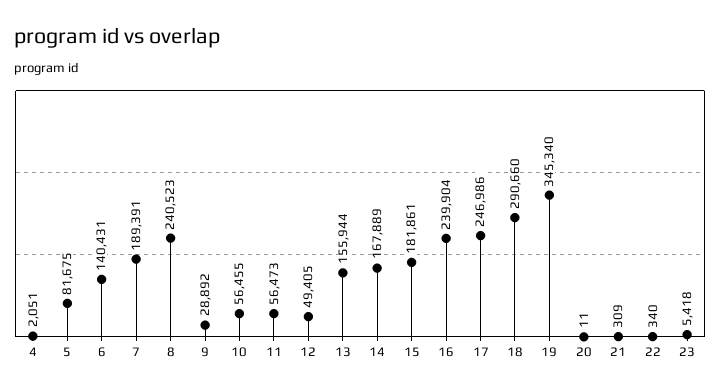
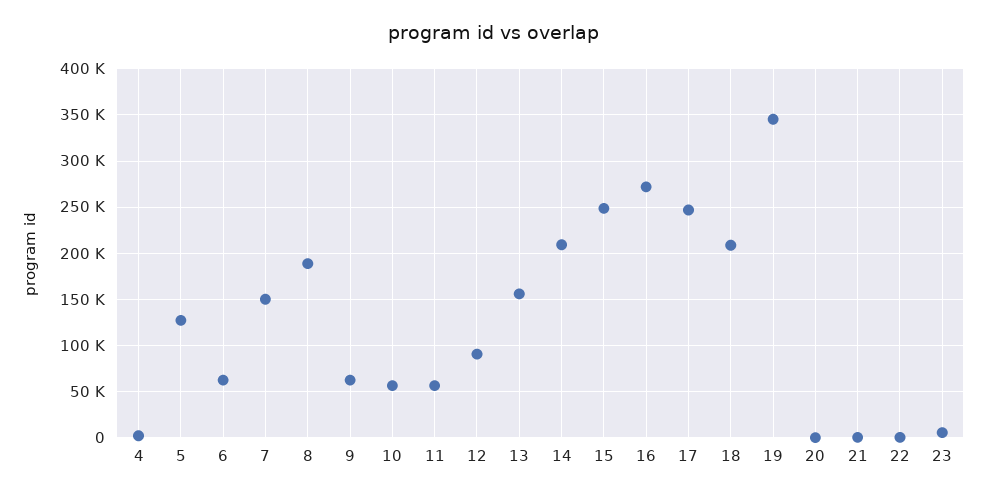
5: 81675 -> 130000
6: 140431 -> 60000
7: 189391 -> 150000
8: 240523 -> 190000
9: 28892 -> 60000
12: 49405 -> 90000
14: 167889 -> 210000
15: 181861 -> 250000
16: 239904 -> 270000
18: 290660 -> 210000

